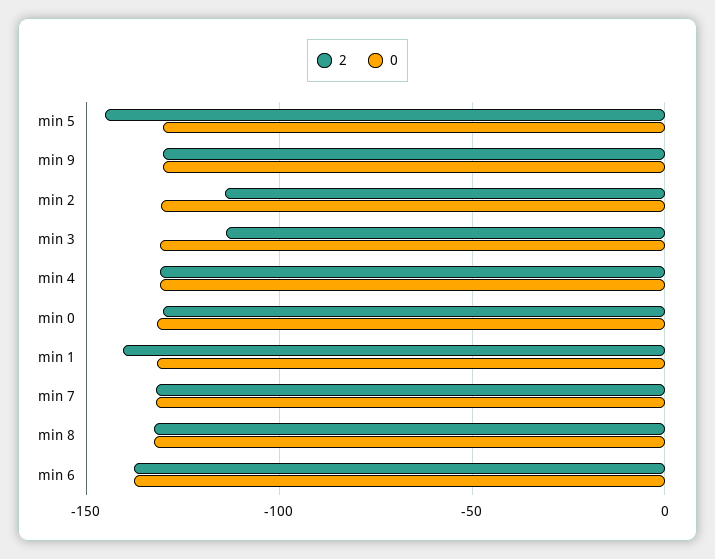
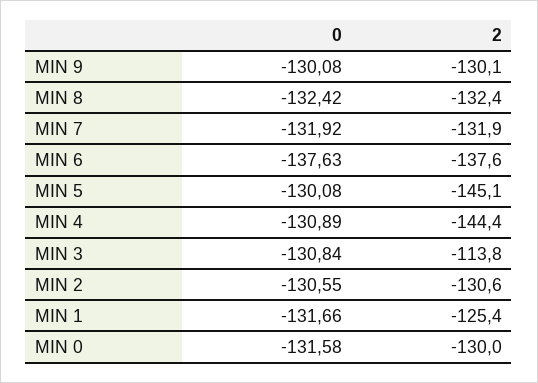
2, min 2: -115 -> -130.6
2, min 4: -130 -> -144.4
2, min 1: -140 -> -125.4

